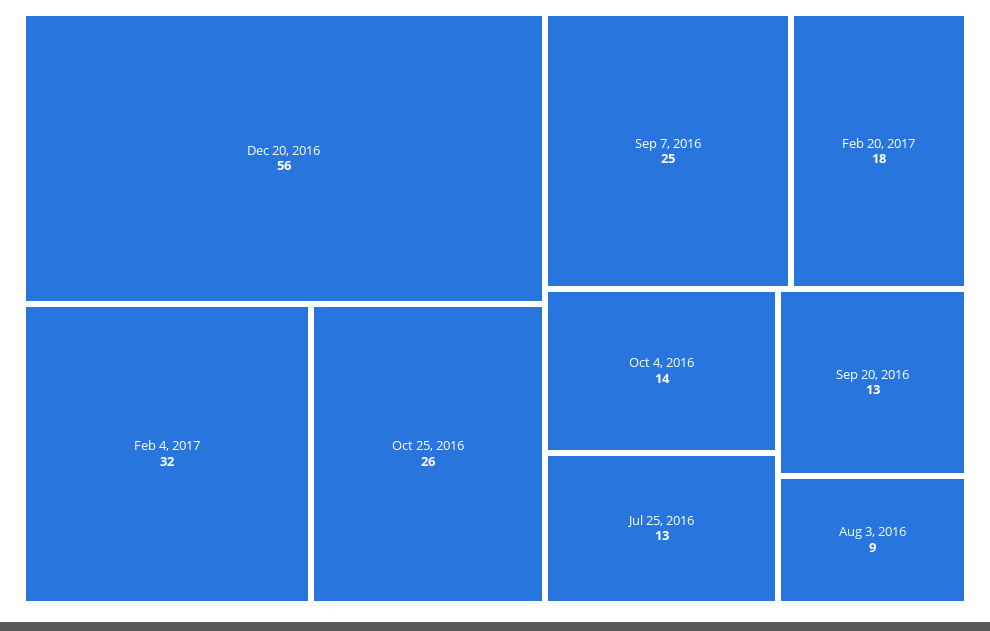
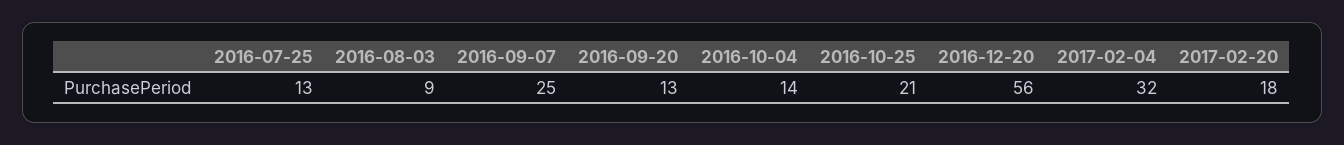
Oct 25, 2016: 26 -> 21

